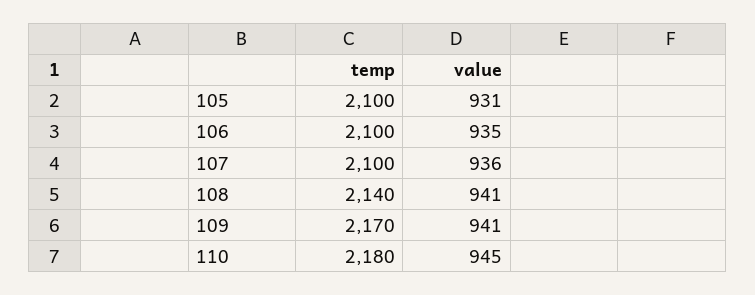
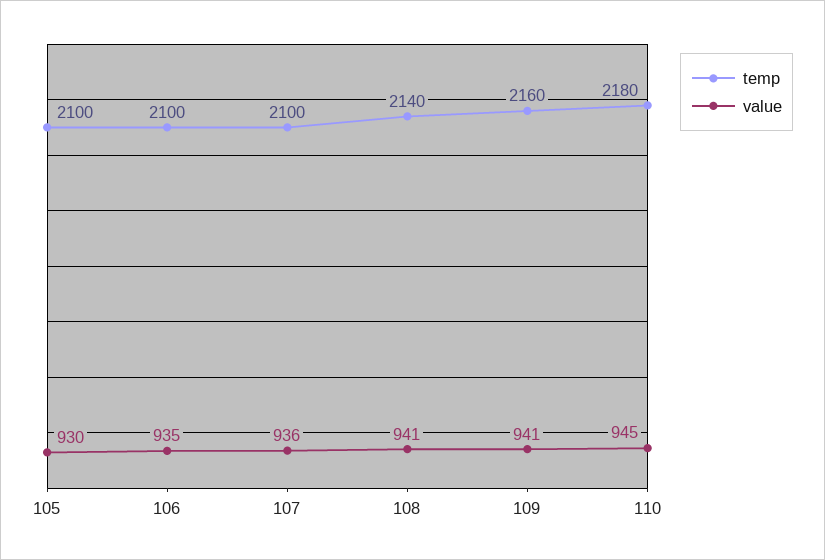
value, 105: 931 -> 930
temp, 109: 2170 -> 2160

